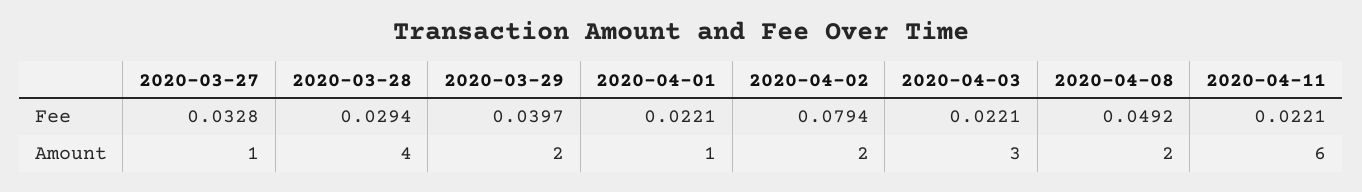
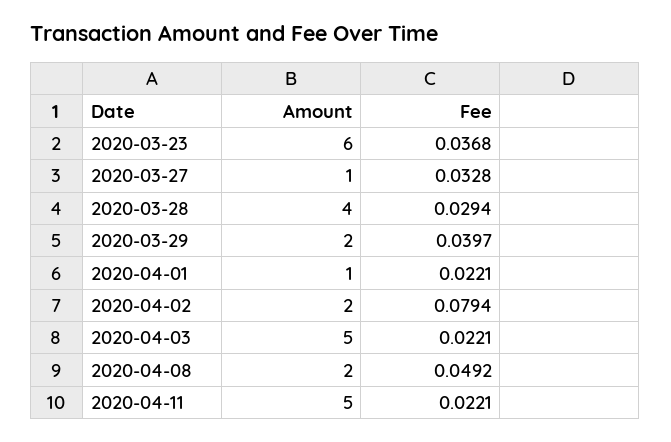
2020-04-03, Amount: 3 -> 5
2020-04-11, Amount: 6 -> 5
2020-03-23, Amount: none -> 6
2020-03-23, Fee: none -> 0.0368

